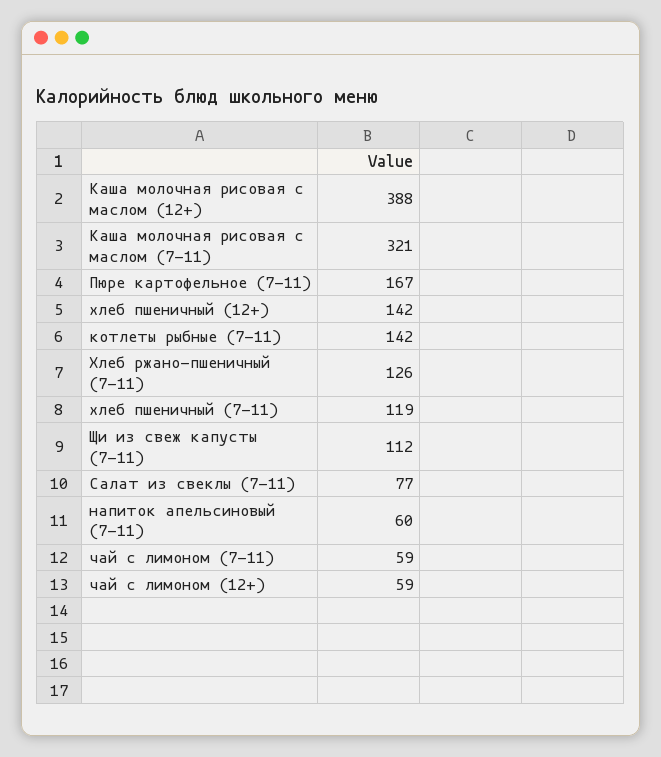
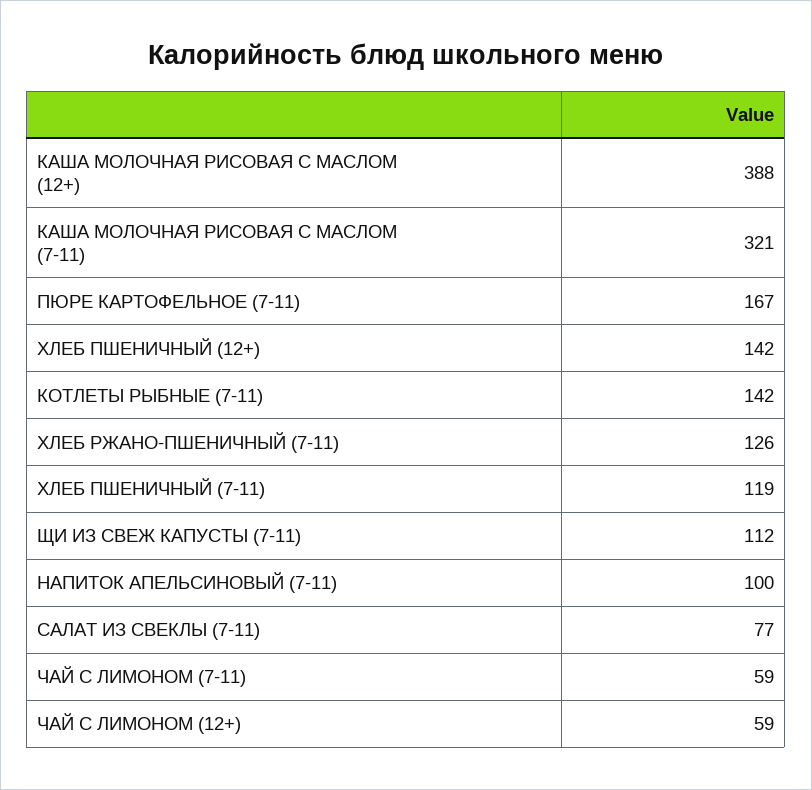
напиток апельсиновый (7-11): 60 -> 100

